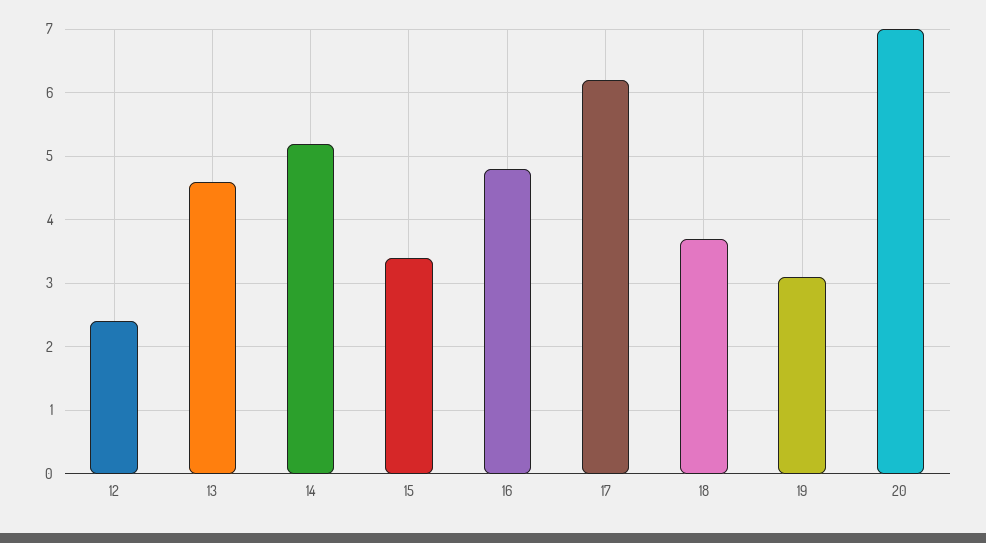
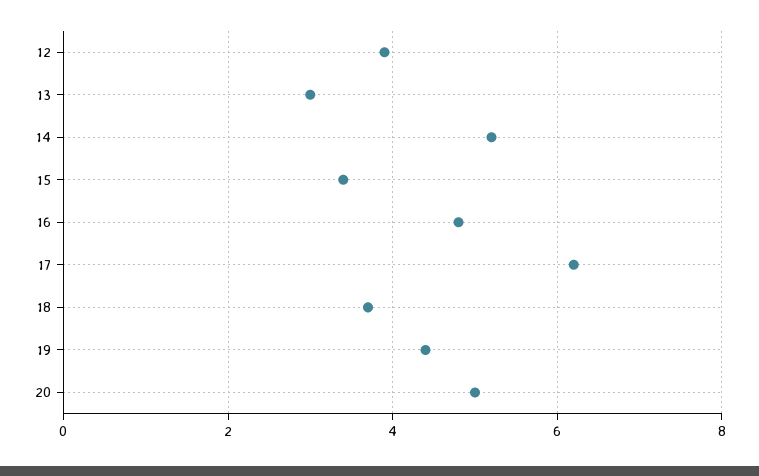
12: 2.4 -> 4
13: 4.6 -> 3
19: 3.1 -> 4.5
20: 7 -> 5

